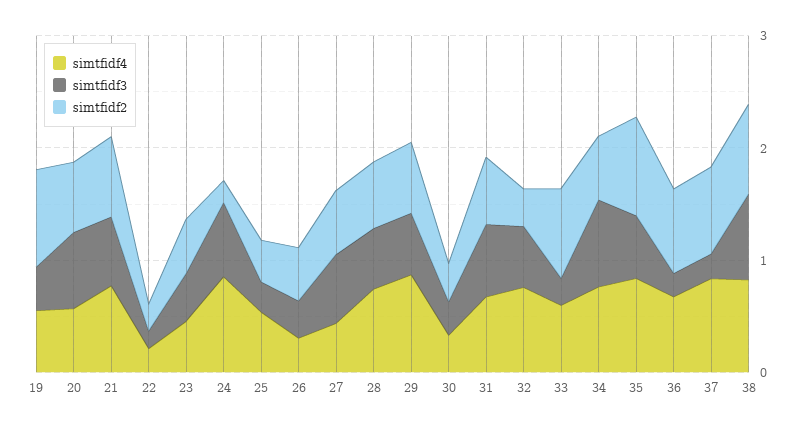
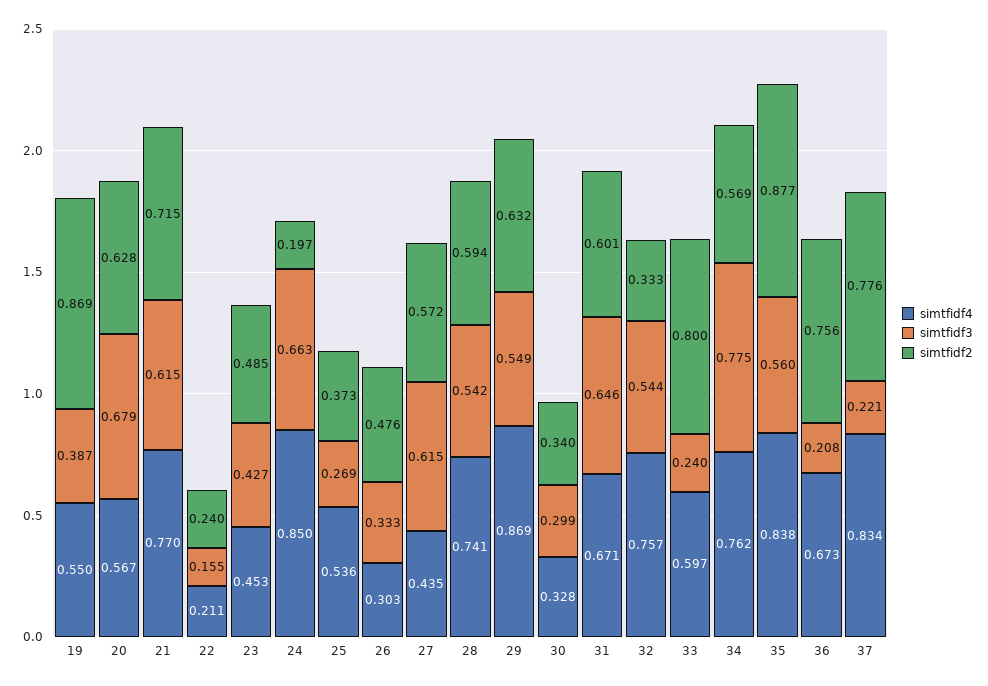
simtfidf4, 38: 0.8 -> none
simtfidf3, 38: 0.8 -> none
simtfidf2, 38: 0.8 -> none

